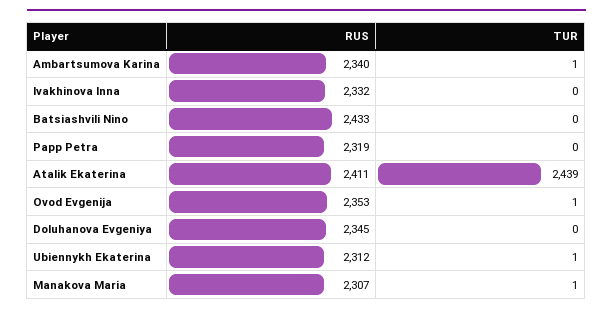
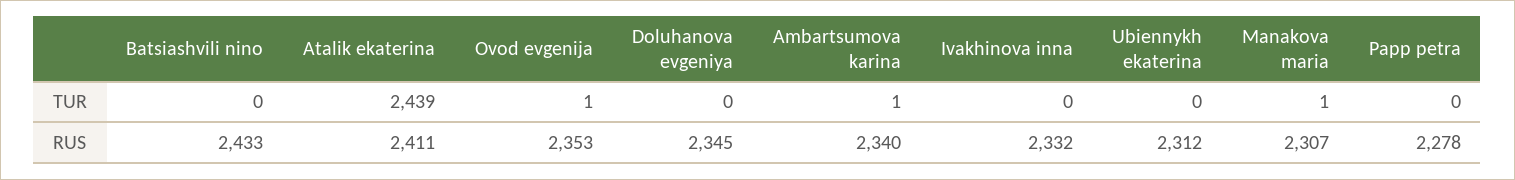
RUS, Papp Petra: 2319 -> 2278
TUR, Ubiennykh Ekaterina: 1 -> 0

